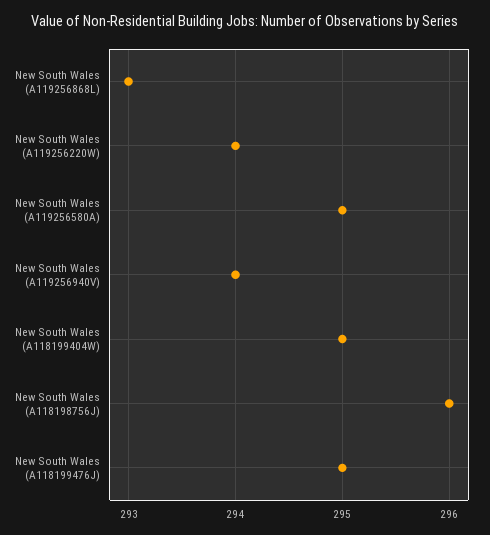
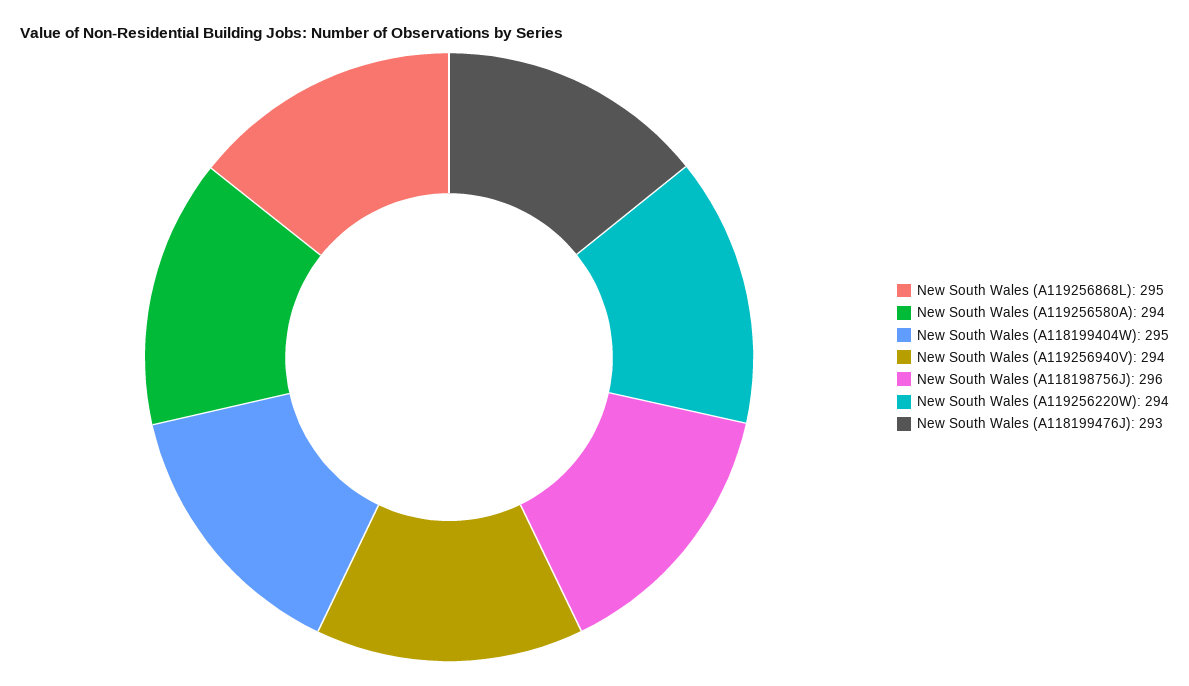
New South Wales (A119256868L): 293 -> 295
New South Wales (A119256580A): 295 -> 294
New South Wales (A118199476J): 295 -> 293

